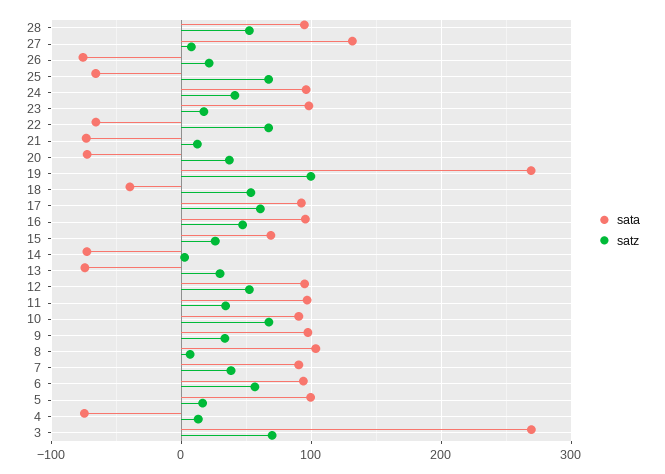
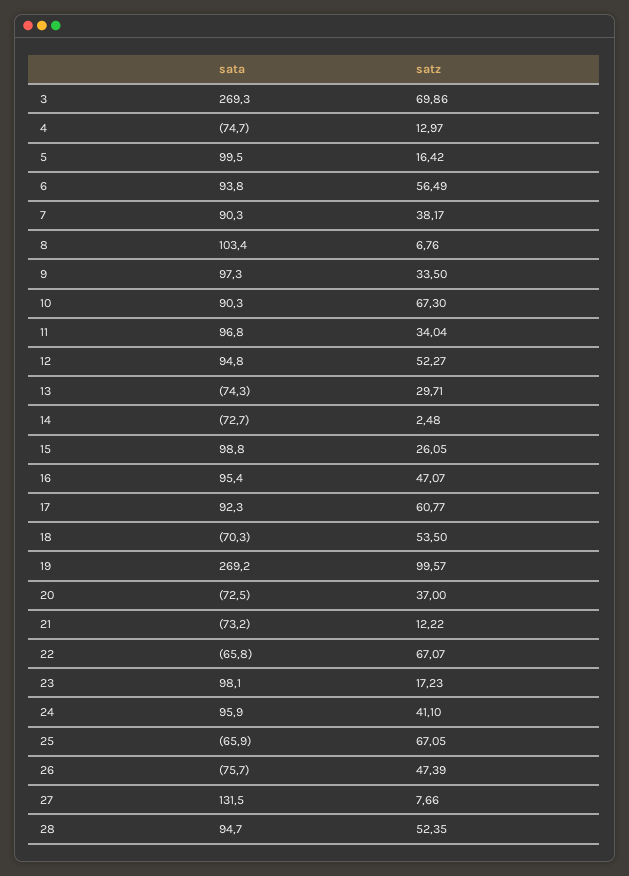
satz, 26: 20 -> 47.39
sata, 18: -40 -> -70.3
sata, 15: 70 -> 98.8

